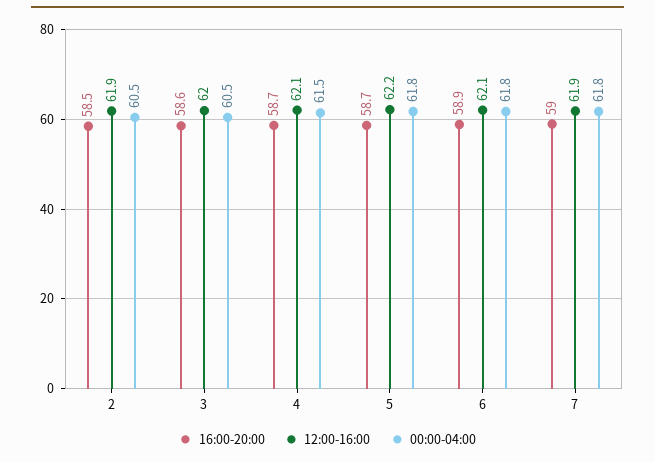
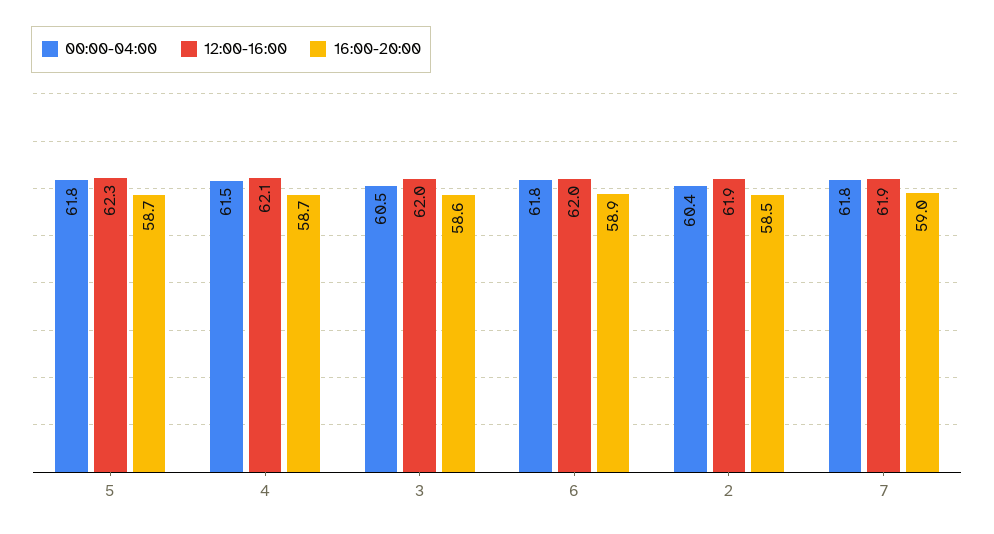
00:00-04:00, 2: 60.5 -> 60.4
12:00-16:00, 5: 62.2 -> 62.3
12:00-16:00, 6: 62.1 -> 62

